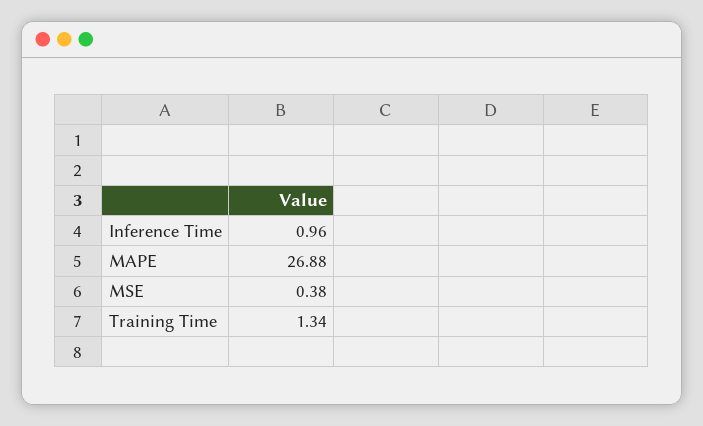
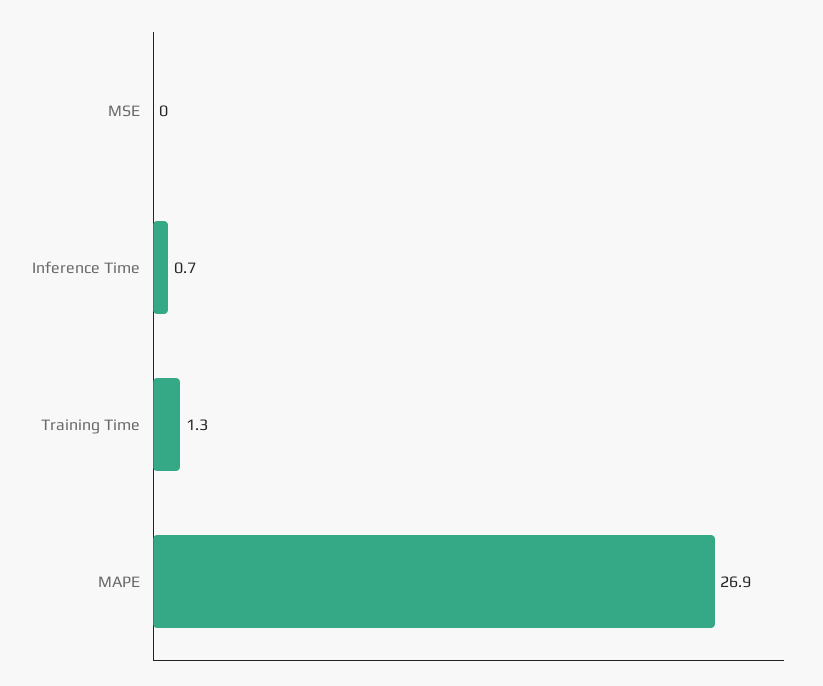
Inference Time: 0.96 -> 0.7
MSE: 0.38 -> 0

